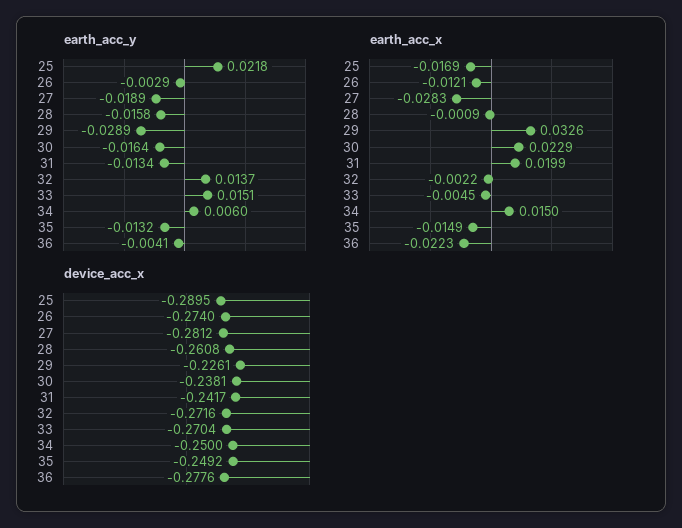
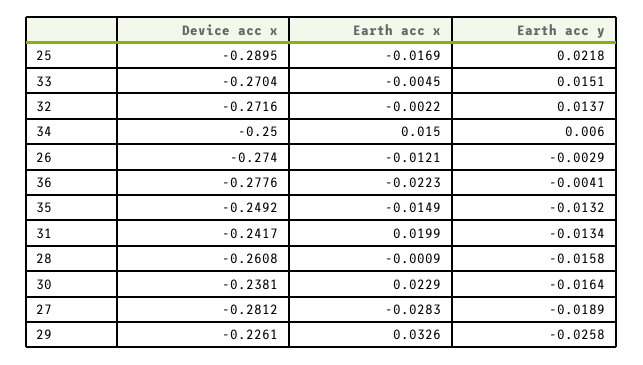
earth_acc_y, 29: -0.0289 -> -0.0258

